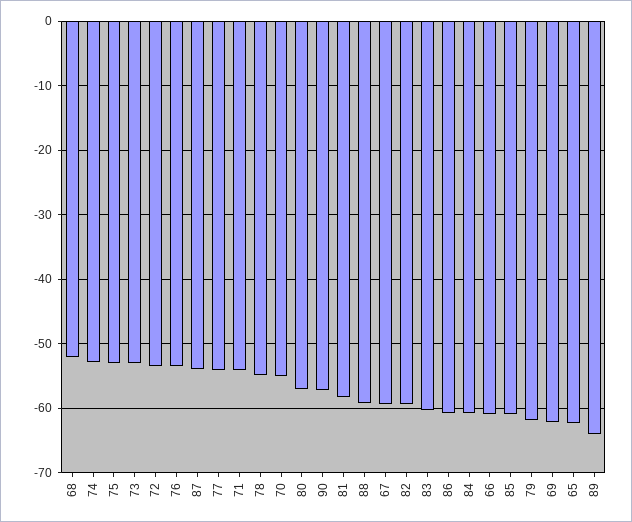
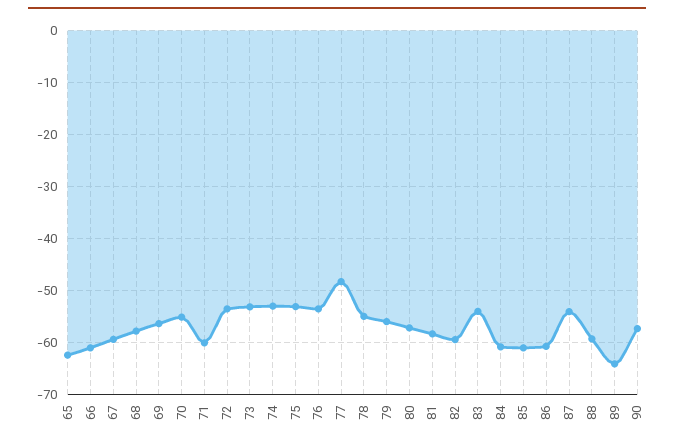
68: -52 -> -58
77: -54 -> -48
71: -54 -> -60
83: -60 -> -54
79: -62 -> -56
69: -62 -> -56

